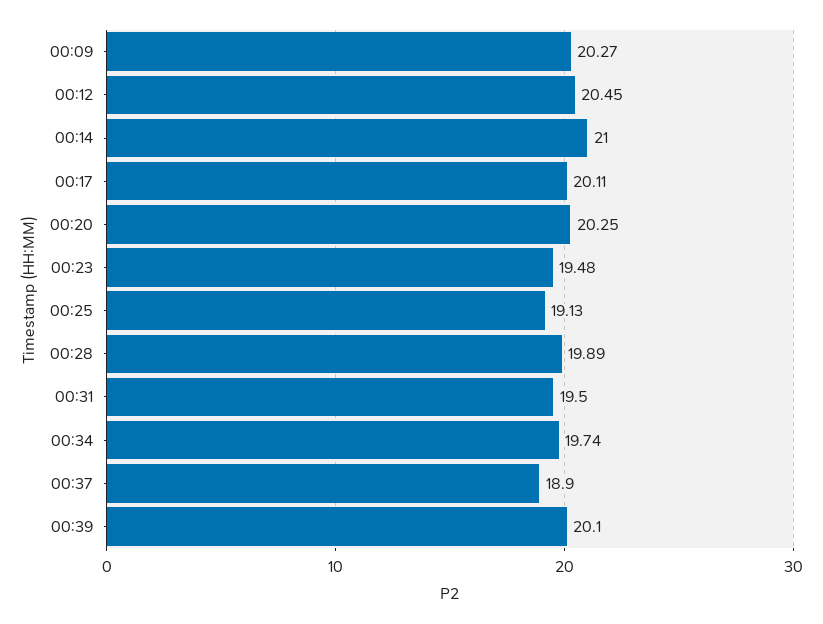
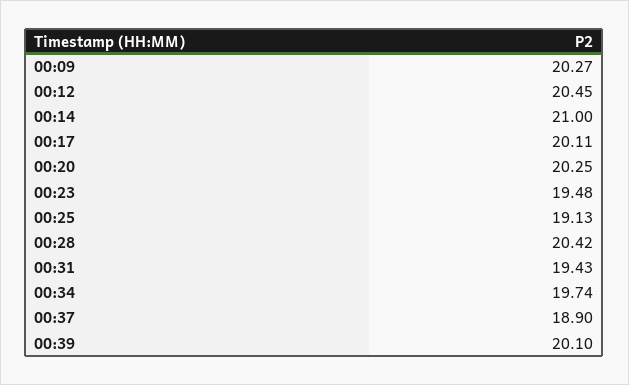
00:28: 19.89 -> 20.42
00:31: 19.5 -> 19.43

